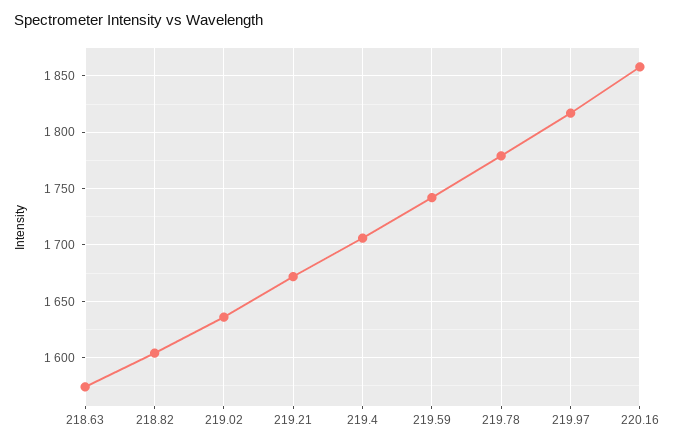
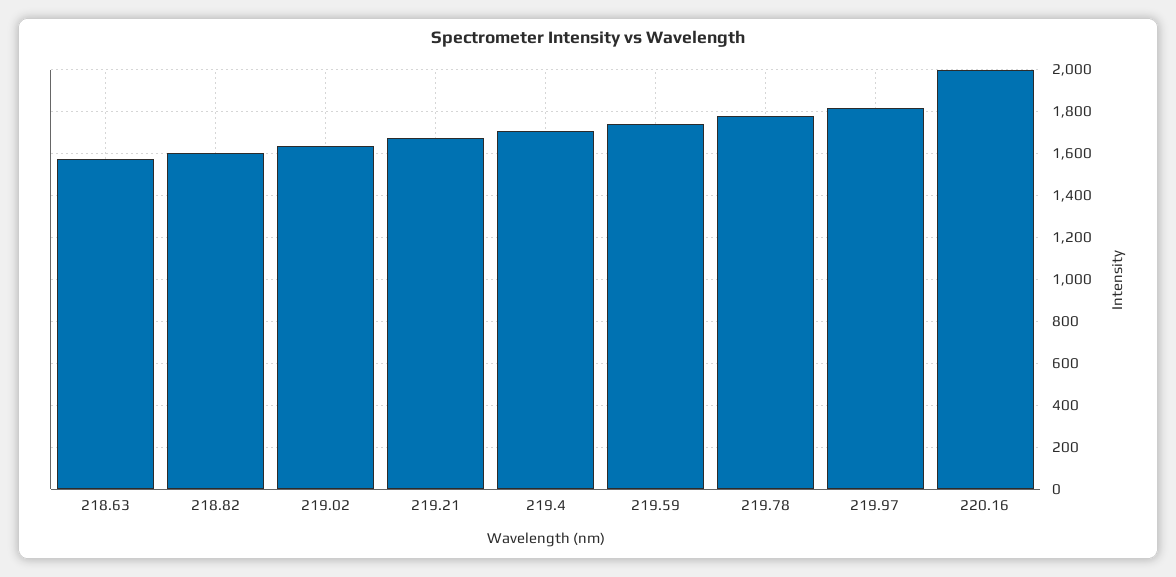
220.16: 1860 -> 2000

